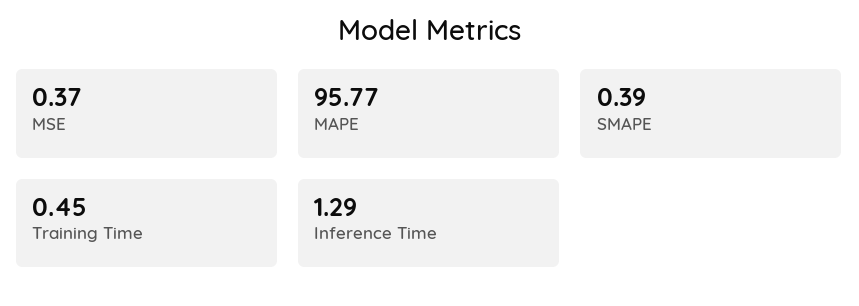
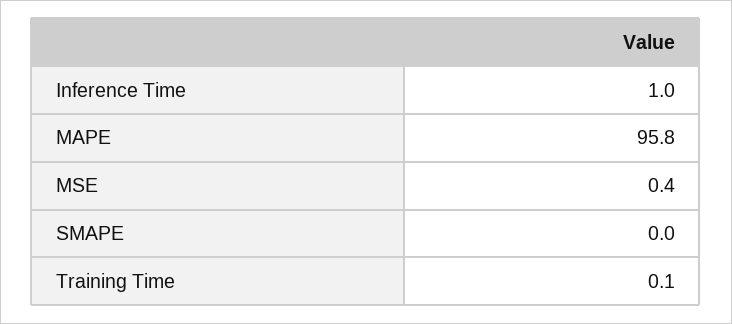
SMAPE: 0.39 -> 0
Training Time: 0.45 -> 0.1
Inference Time: 1.29 -> 1

